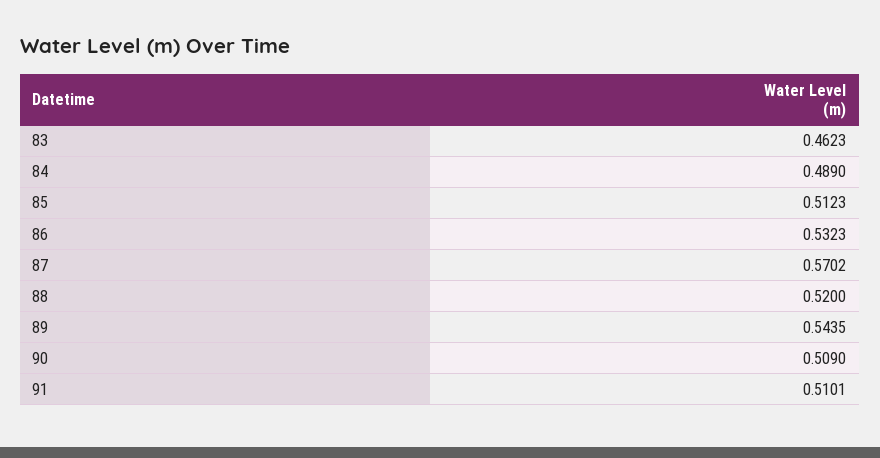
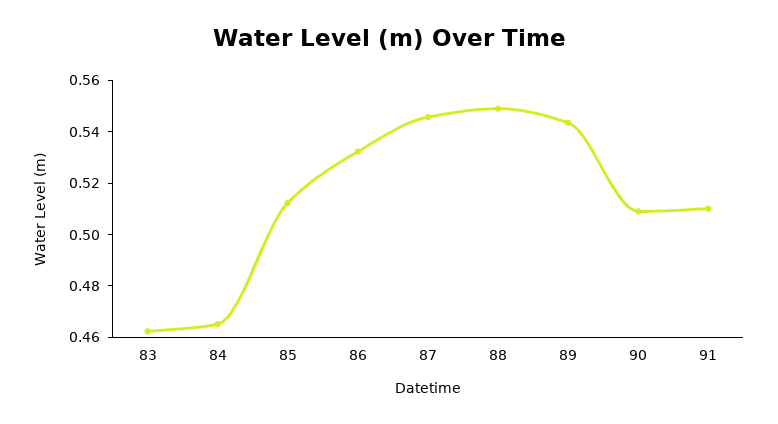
84: 0.489 -> 0.465
87: 0.5702 -> 0.545
88: 0.52 -> 0.55

